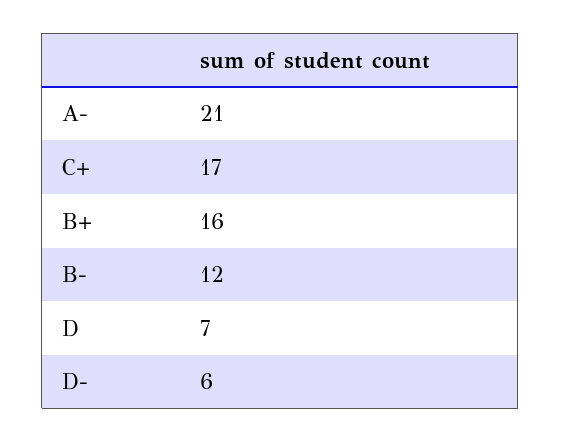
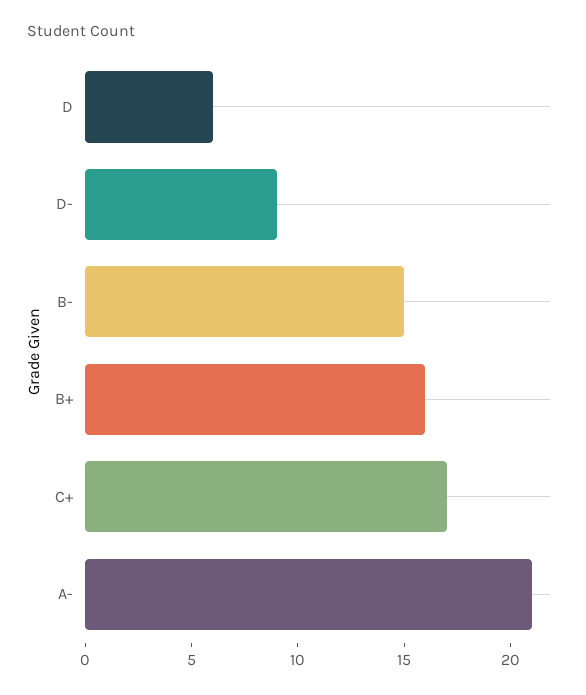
B-: 12 -> 15
D: 7 -> 6
D-: 6 -> 9

